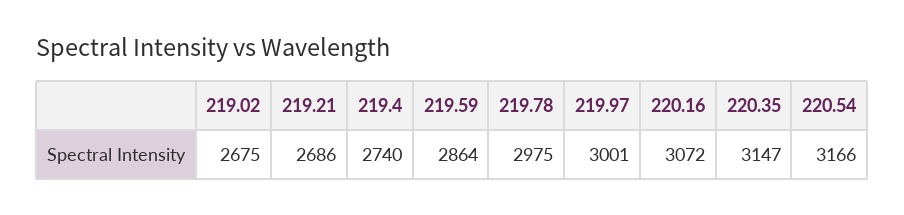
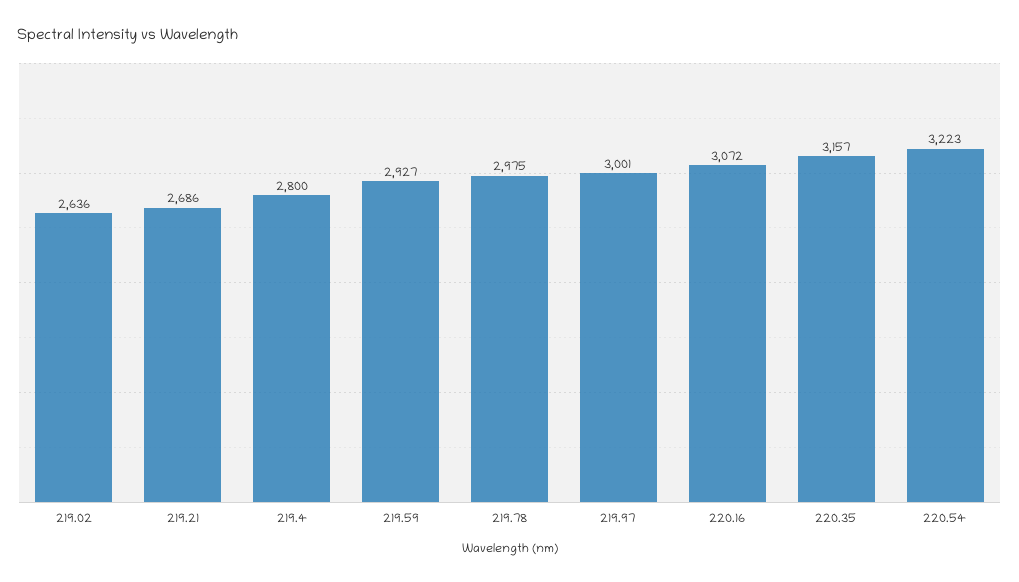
219.02: 2675 -> 2636
219.4: 2740 -> 2800
219.59: 2864 -> 2927
220.35: 3147 -> 3157
220.54: 3166 -> 3223

